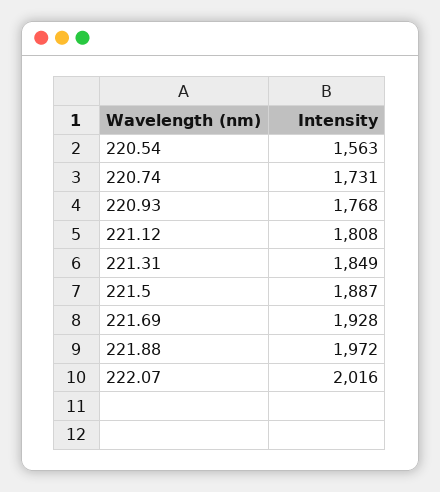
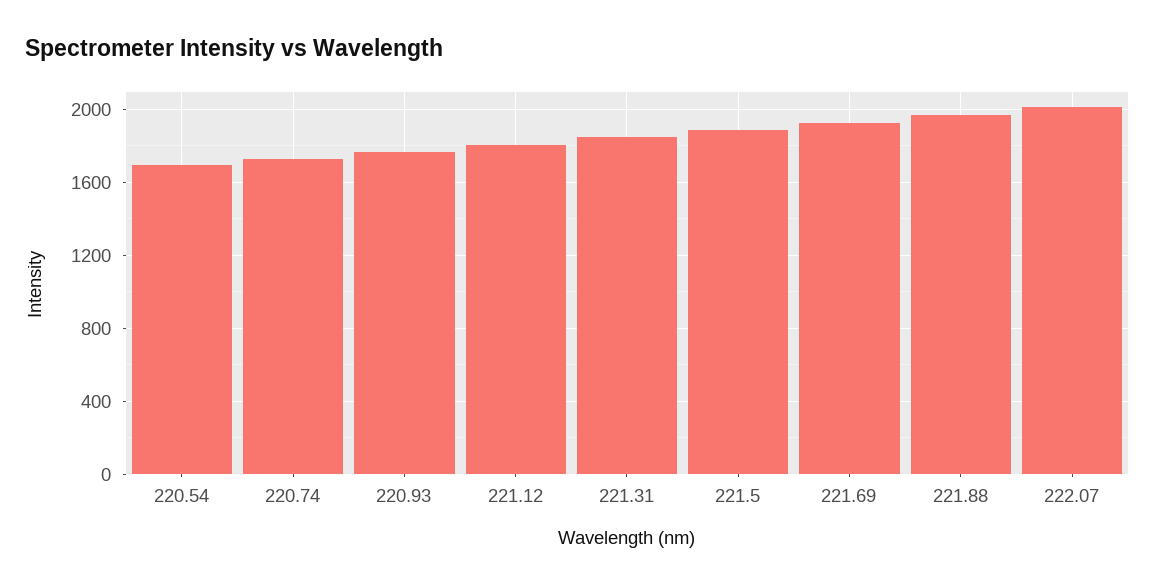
220.54: 1563 -> 1700

